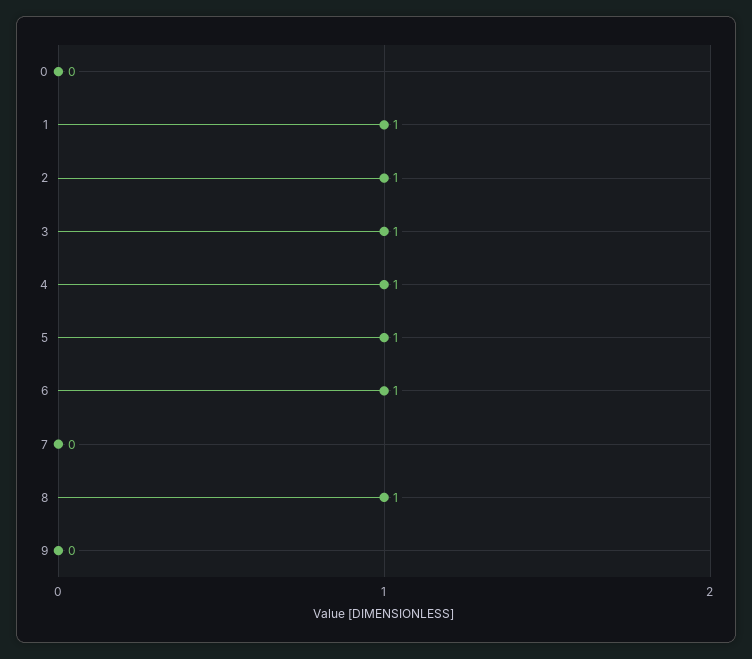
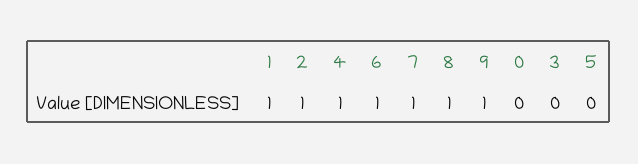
3: 1 -> 0
5: 1 -> 0
7: 0 -> 1
9: 0 -> 1

